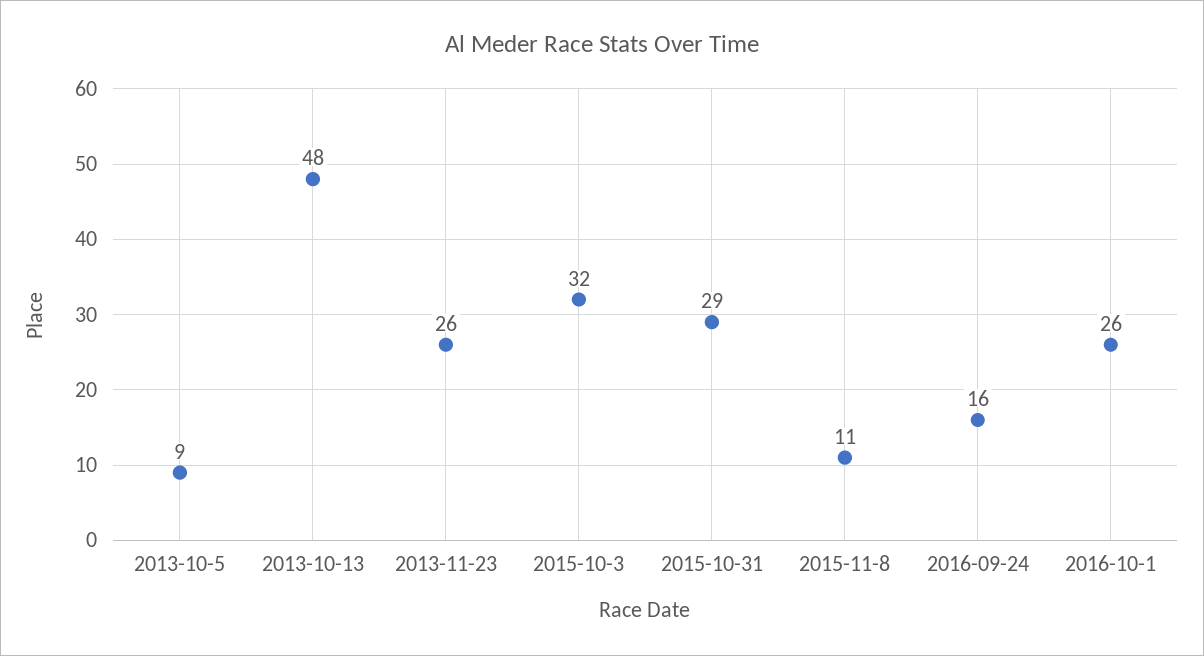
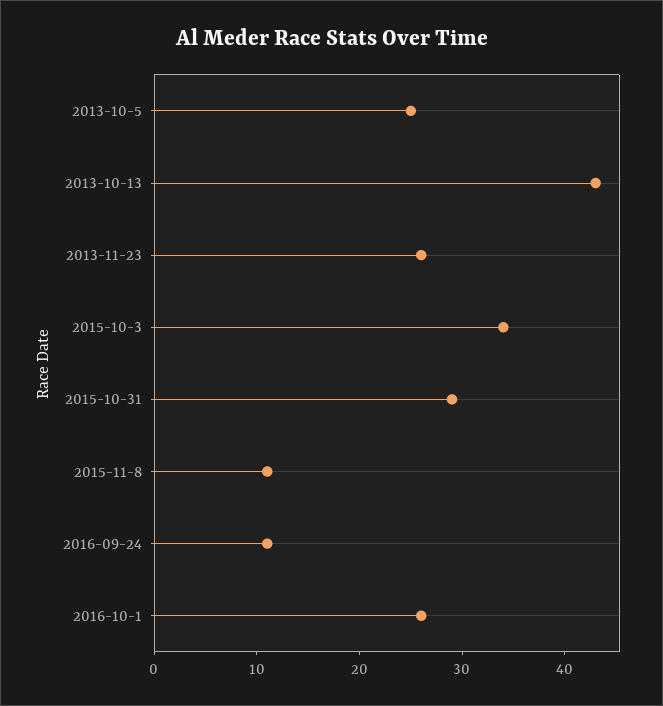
2013-10-5: 9 -> 25
2013-10-13: 48 -> 43
2015-10-3: 32 -> 34
2016-09-24: 16 -> 11

